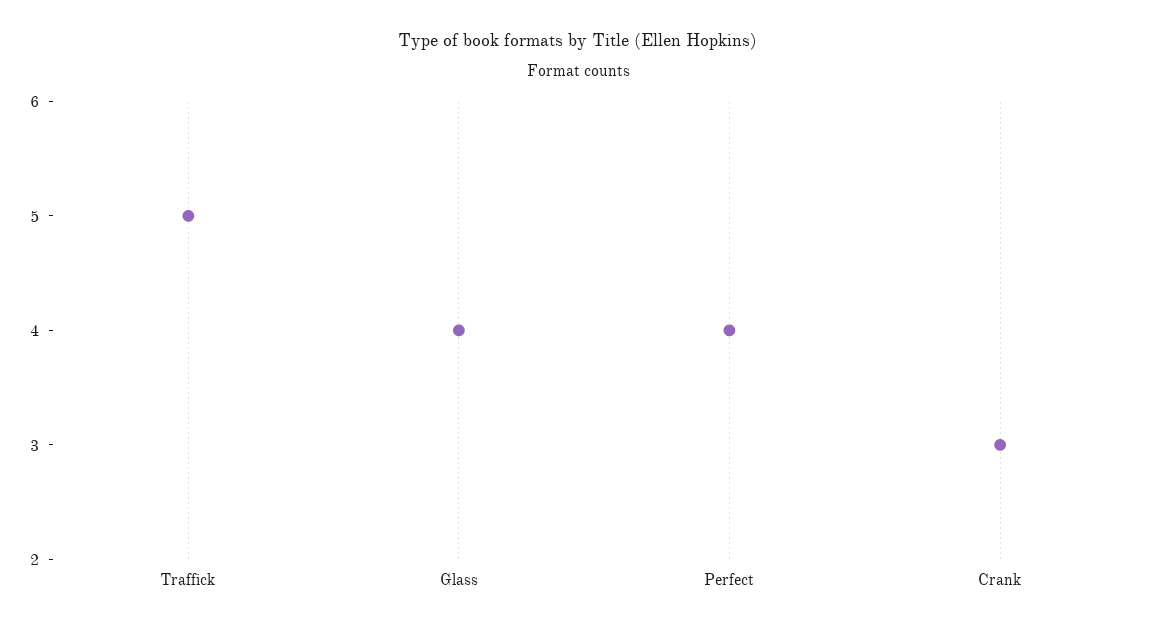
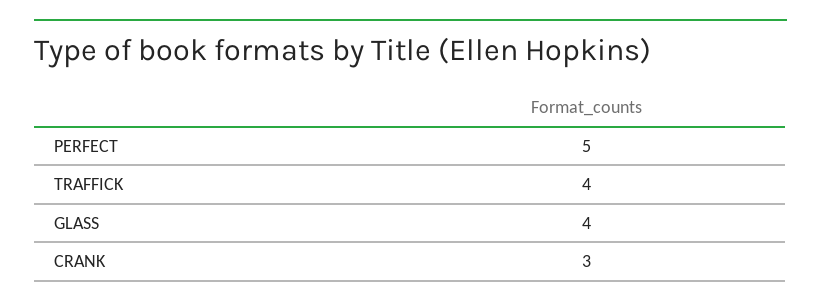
Traffick: 5 -> 4
Perfect: 4 -> 5

